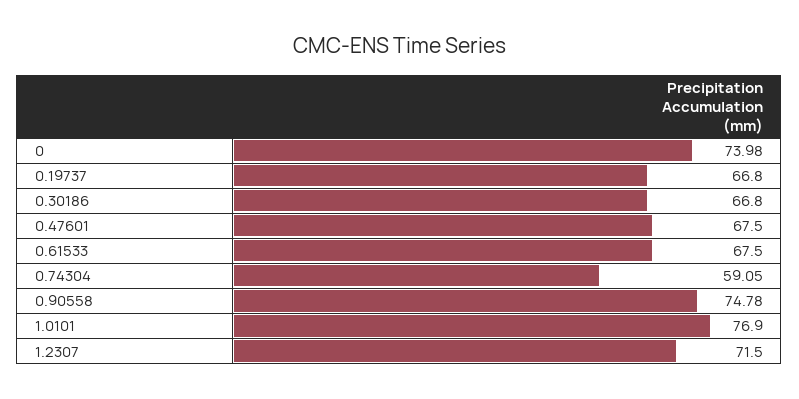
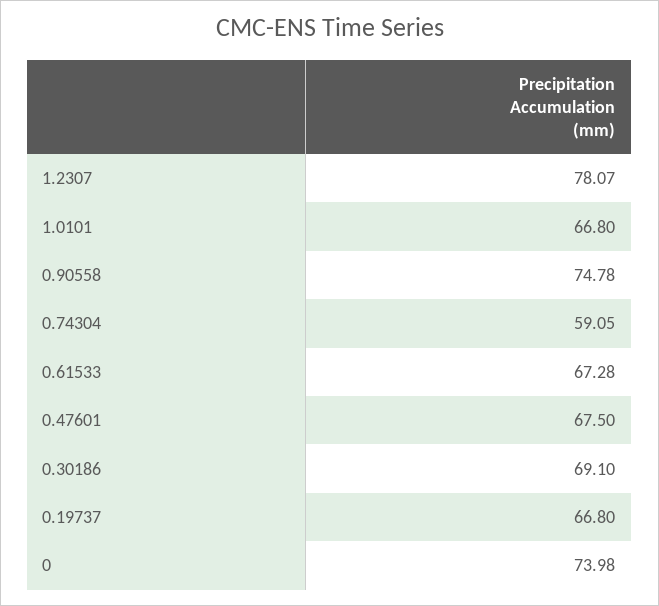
0.30186: 66.8 -> 69.1
0.61533: 67.5 -> 67.28
1.0101: 76.9 -> 66.8
1.2307: 71.5 -> 78.07

